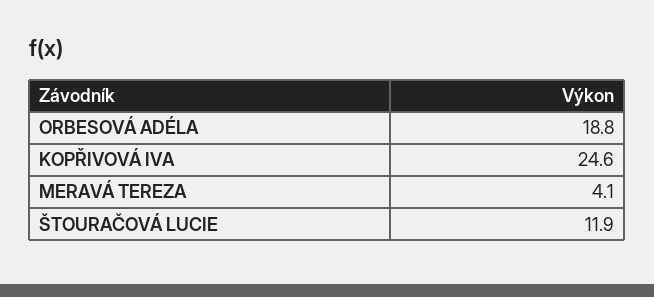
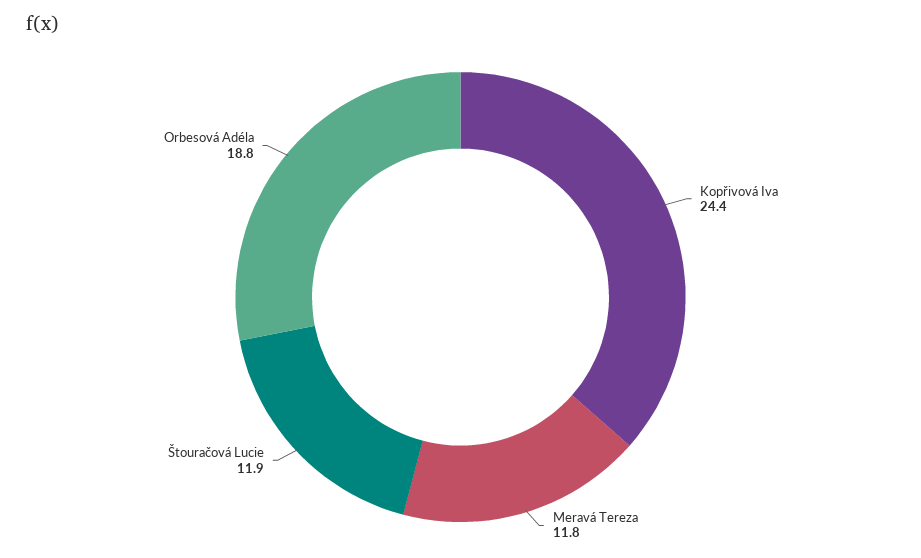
KOPŘIVOVÁ IVA: 24.6 -> 24.4
MERAVÁ TEREZA: 4.1 -> 11.8

